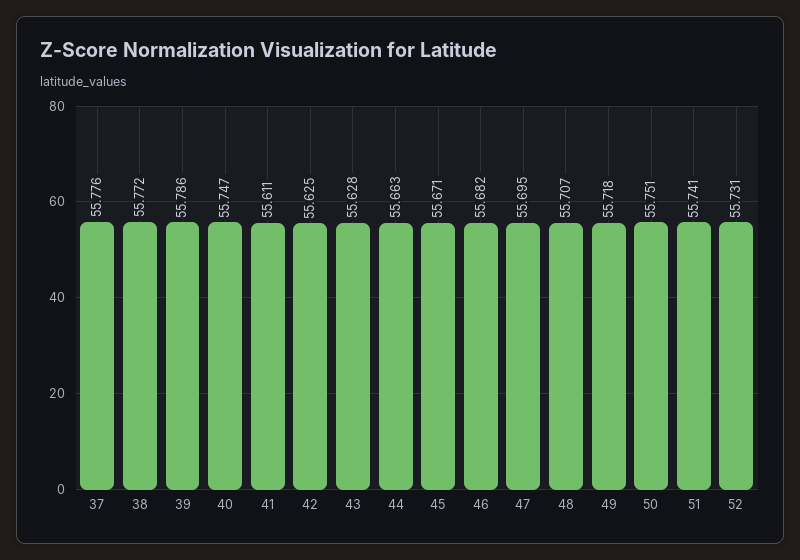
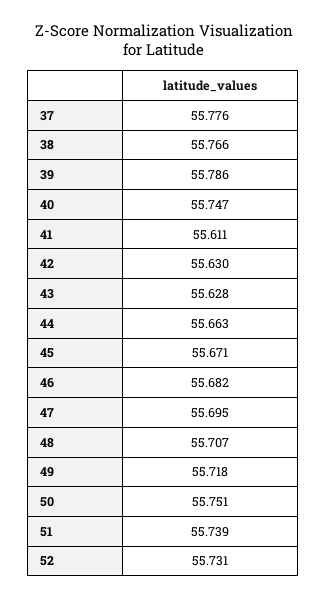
38: 55.772 -> 55.766
42: 55.625 -> 55.63
51: 55.741 -> 55.739

